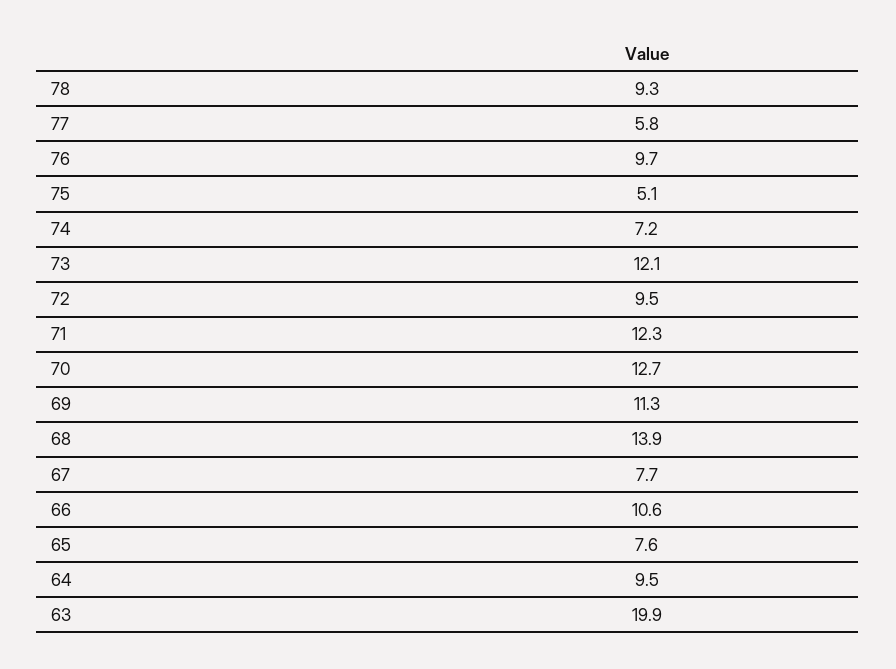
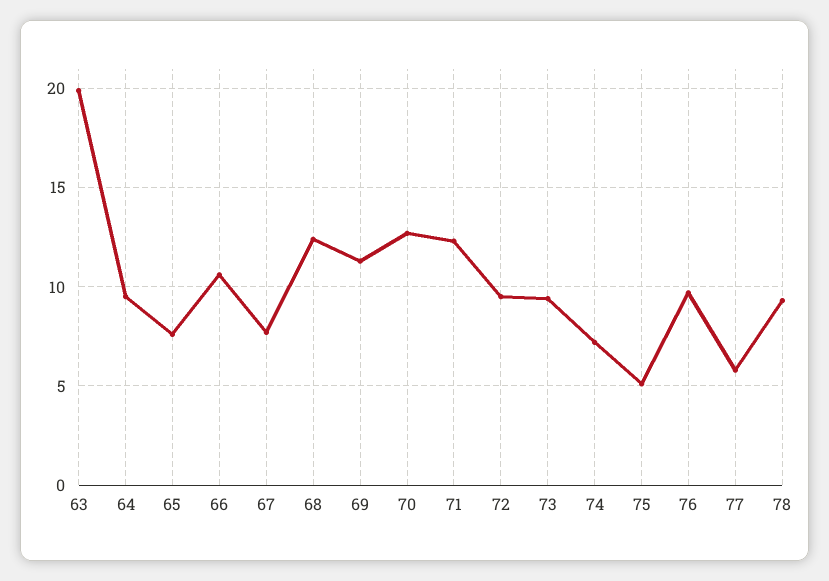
73: 12.1 -> 9.5
68: 13.9 -> 12.5

